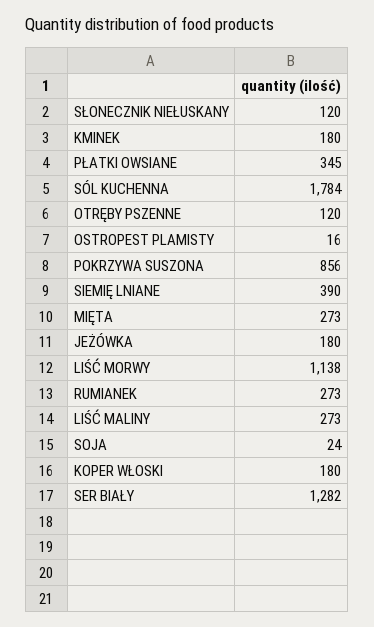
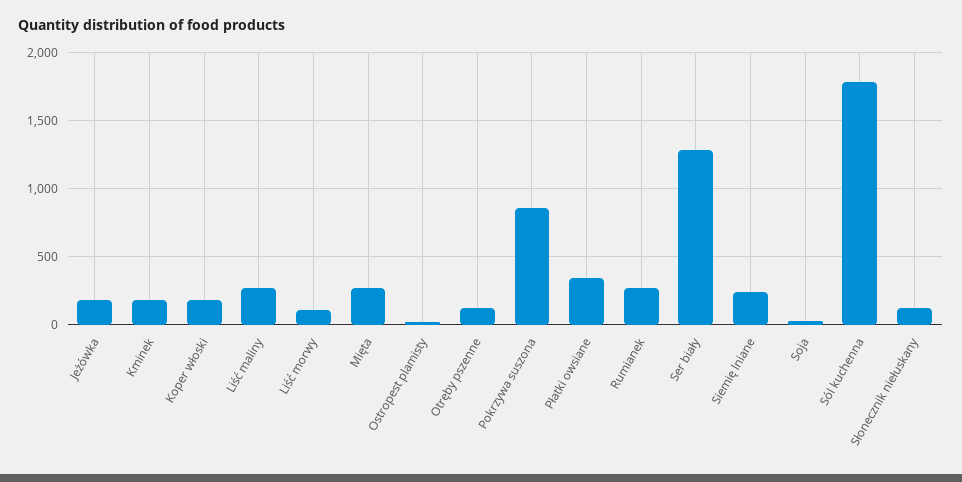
SIEMIĘ LNIANE: 390 -> 250
LIŚĆ MORWY: 1138 -> 100

